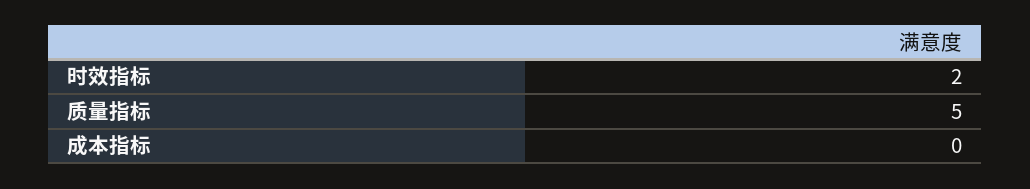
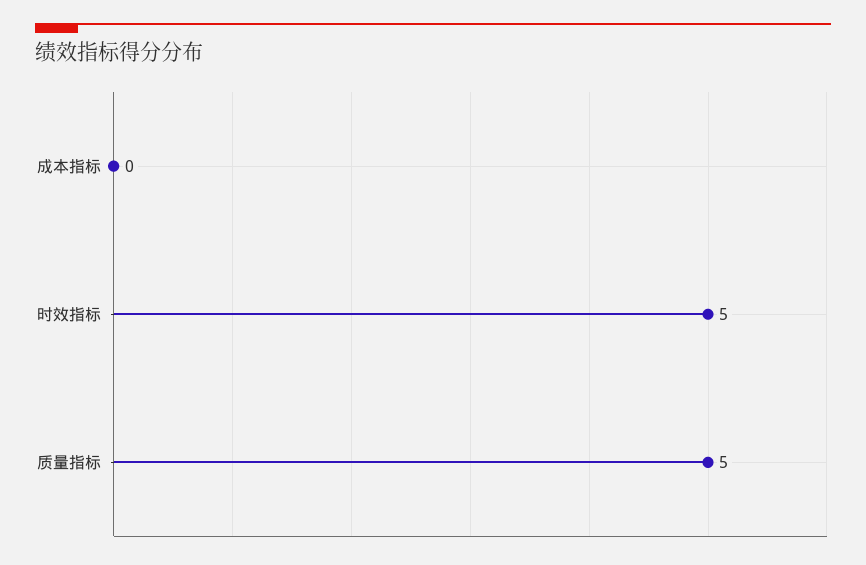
时效指标: 2 -> 5

